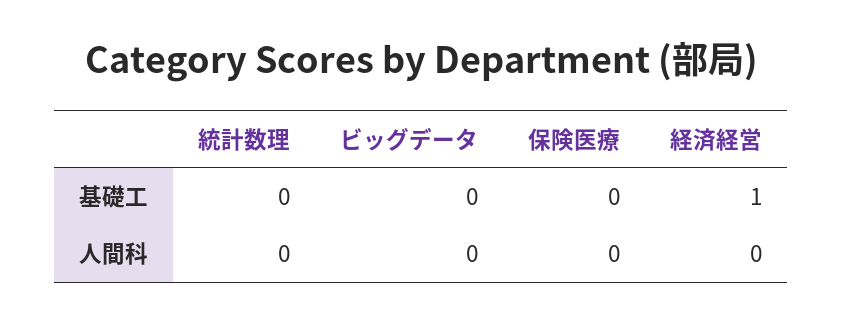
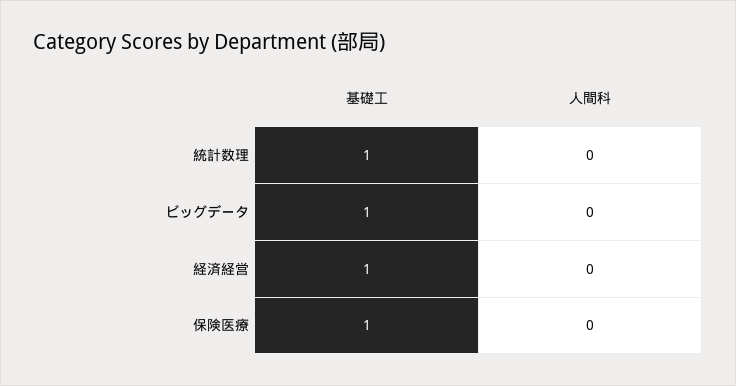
統計数理, 基礎工: 0 -> 1
ビッグデータ, 基礎工: 0 -> 1
保険医療, 基礎工: 0 -> 1

